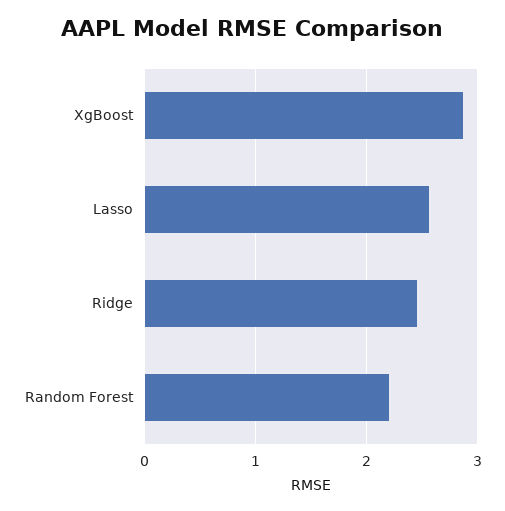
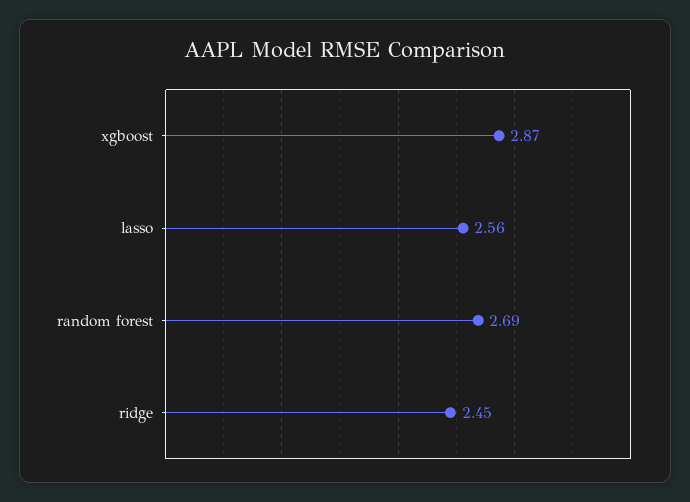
Random Forest: 2.2 -> 2.69

